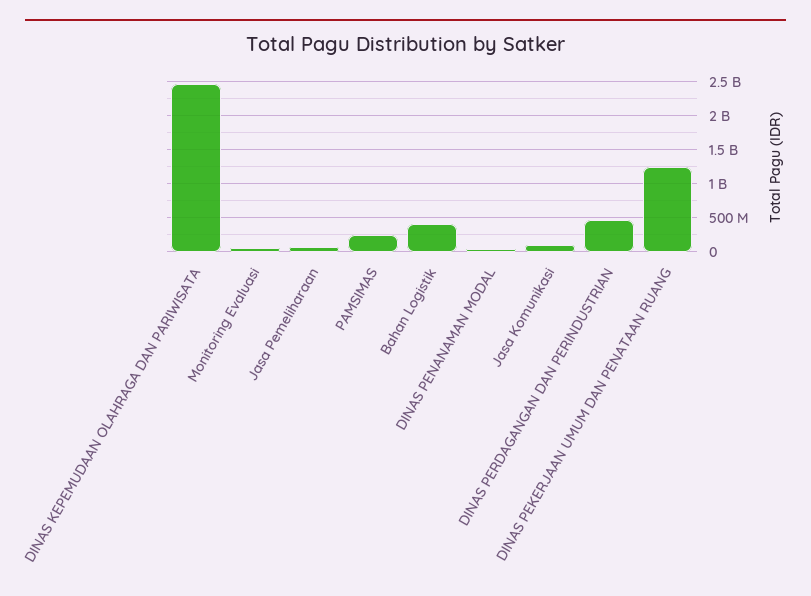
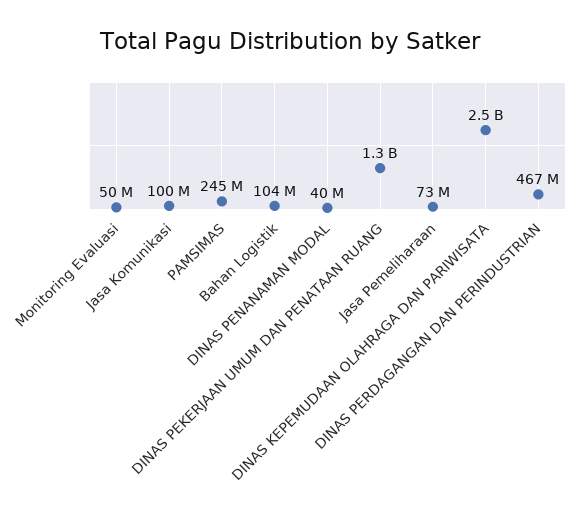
Bahan Logistik: 400000000 -> 104000000

